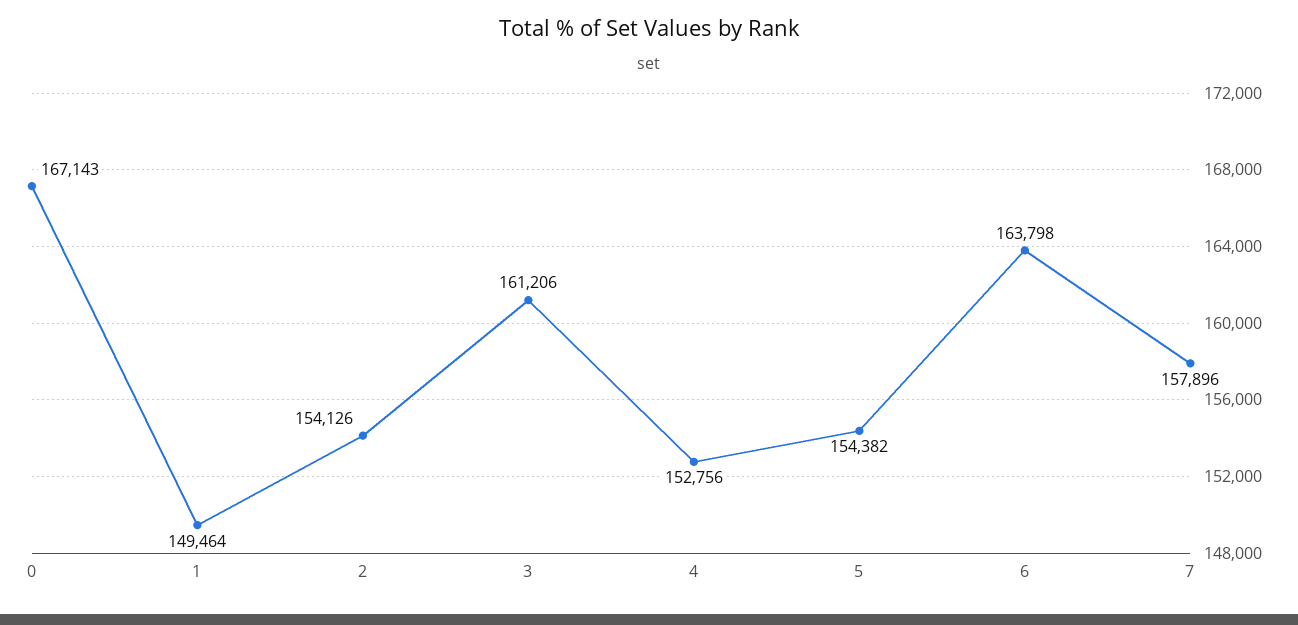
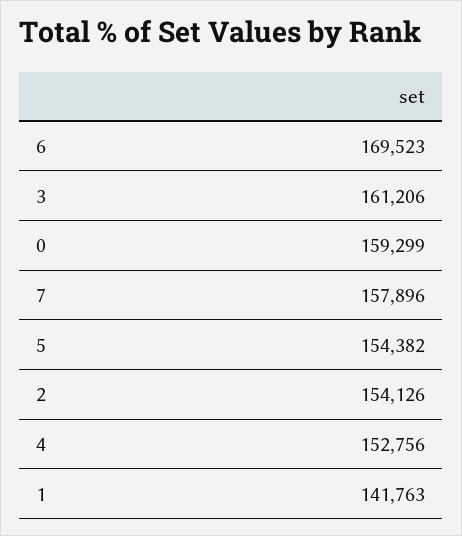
0: 167143 -> 159299
1: 149464 -> 141763
6: 163798 -> 169523

